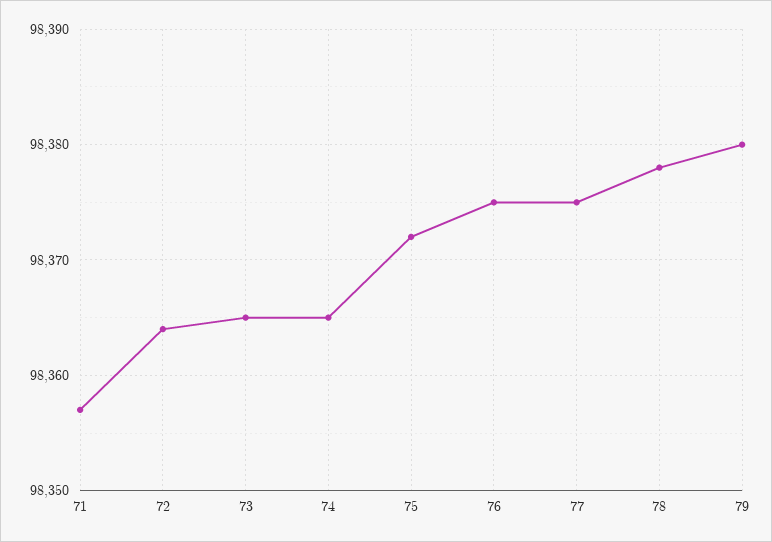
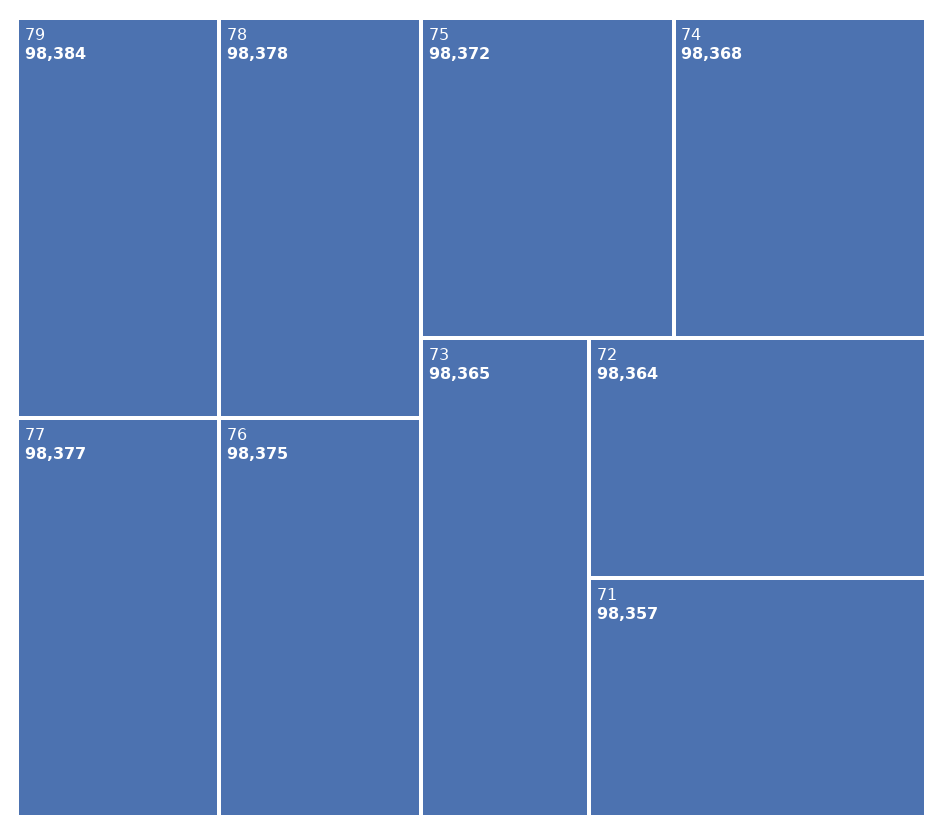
74: 98365 -> 98368
77: 98375 -> 98377
79: 98380 -> 98384

